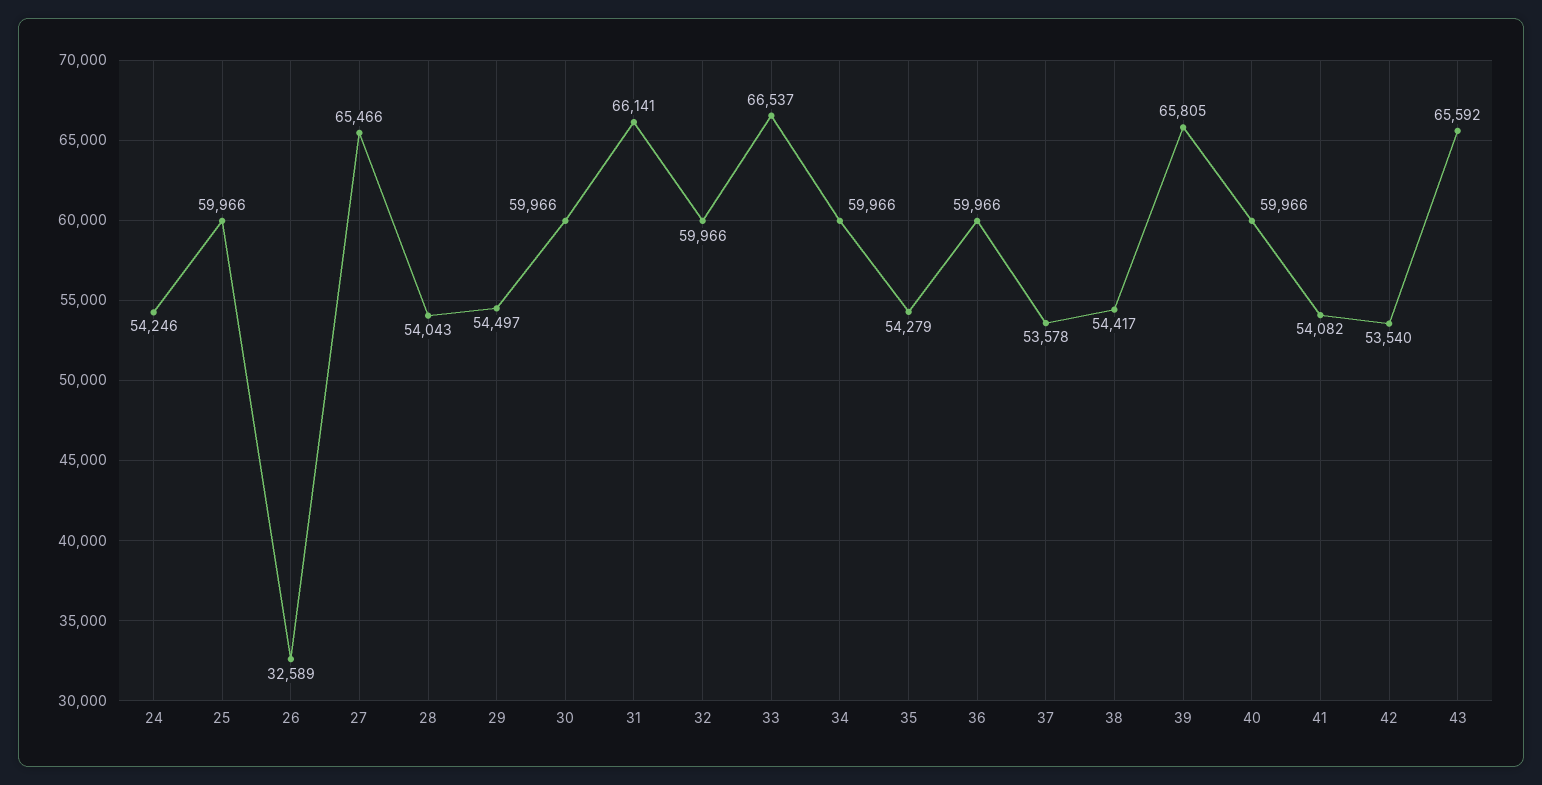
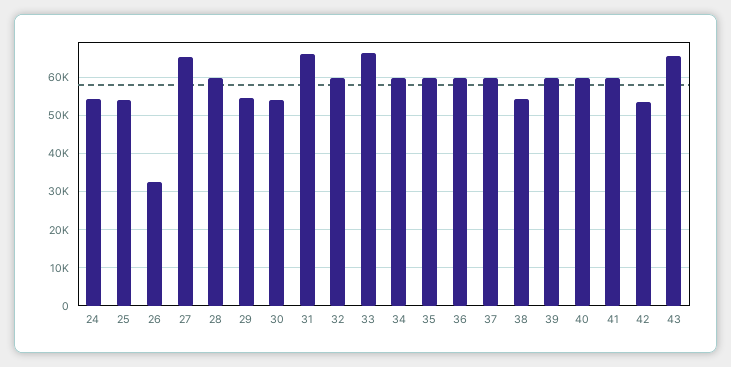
25: 59966 -> 54000
28: 54043 -> 60000
30: 59966 -> 54000
35: 54279 -> 60000
37: 53578 -> 60000
39: 65805 -> 60000
41: 54082 -> 60000

